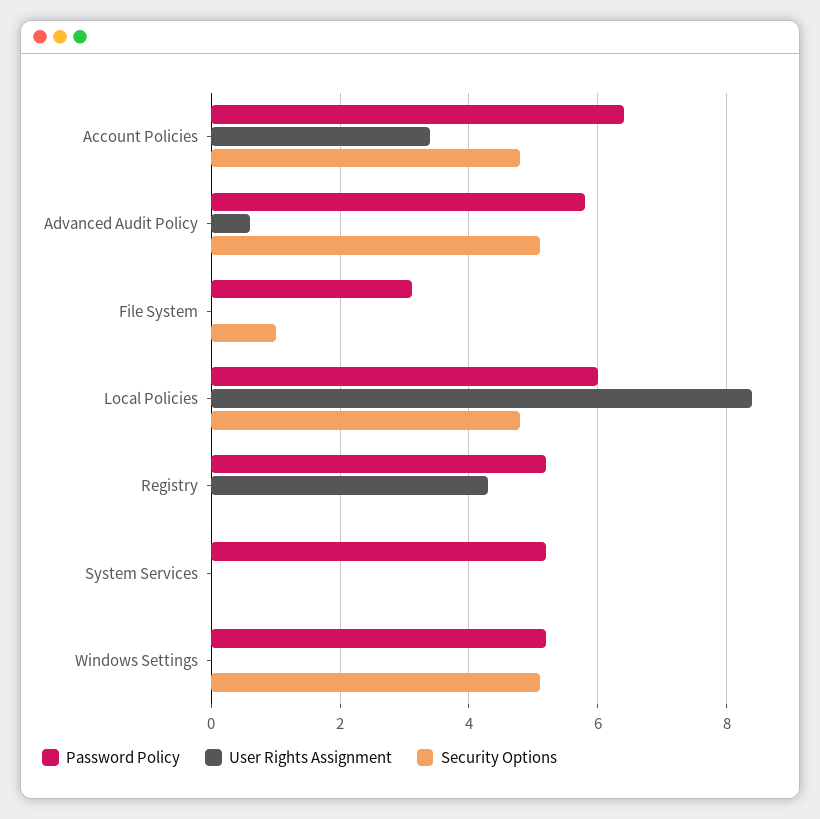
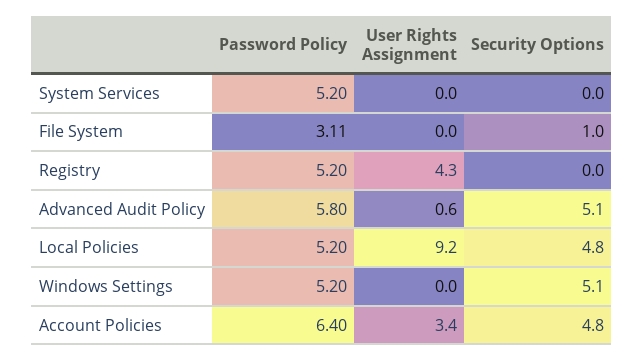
Password Policy, Local Policies: 6 -> 5.2
User Rights Assignment, Local Policies: 8.4 -> 9.2

